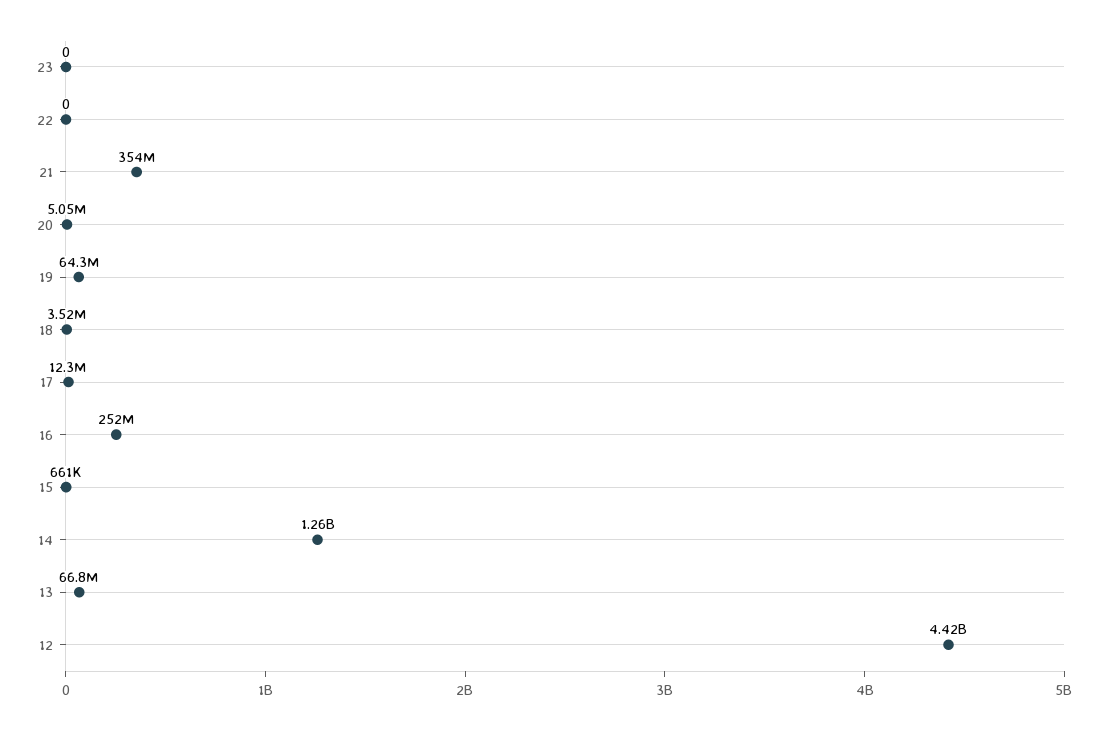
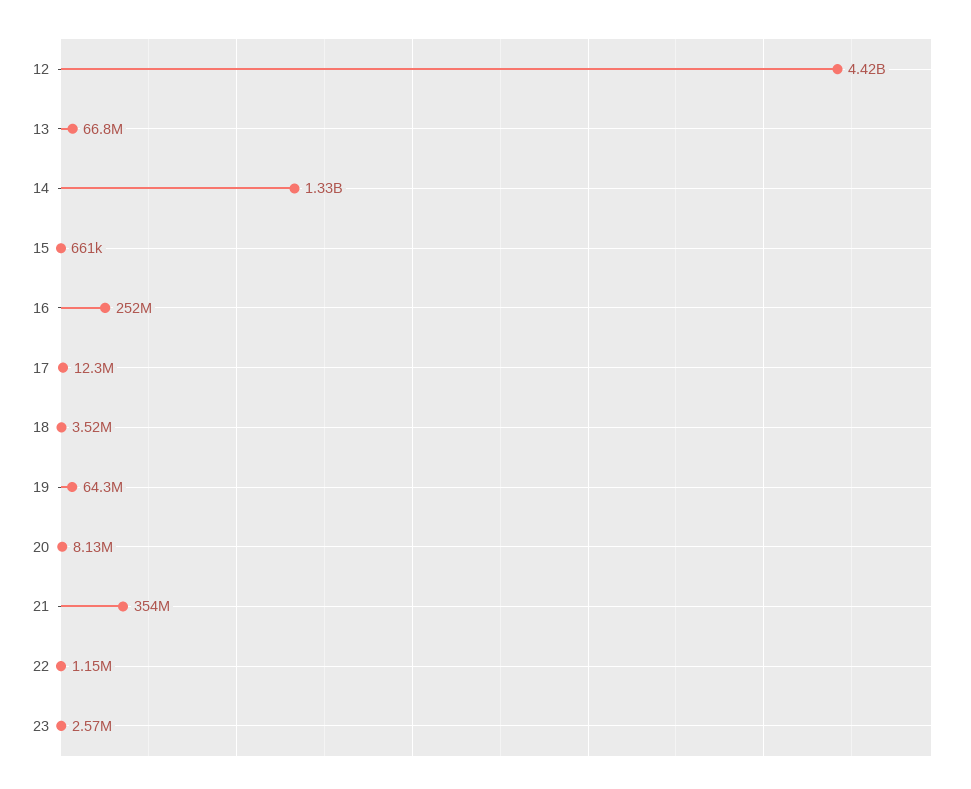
23: 0 -> 2570000
22: 0 -> 1150000
20: 5050000 -> 8130000
14: 1260000000 -> 1330000000

